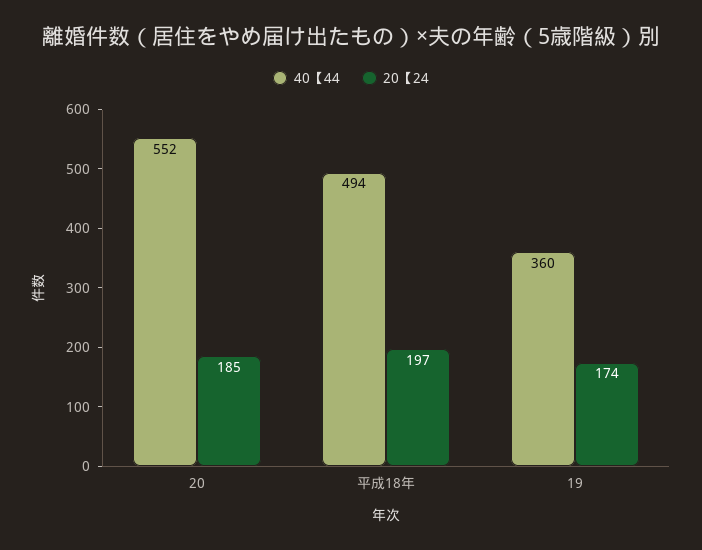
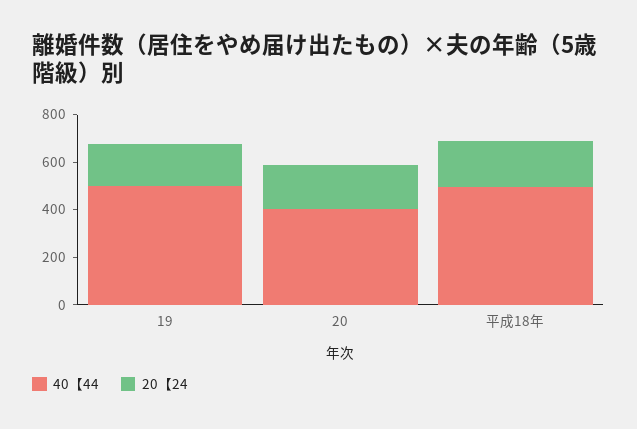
40【44, 20: 552 -> 400
40【44, 19: 360 -> 500

